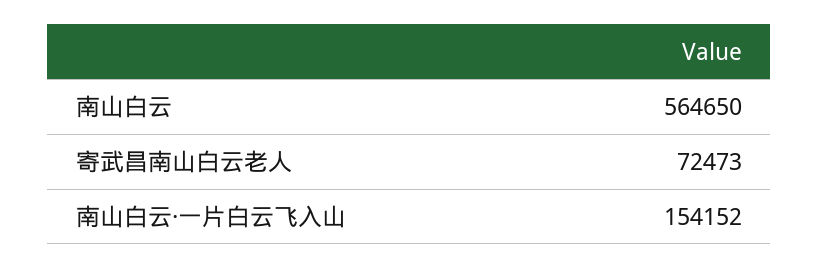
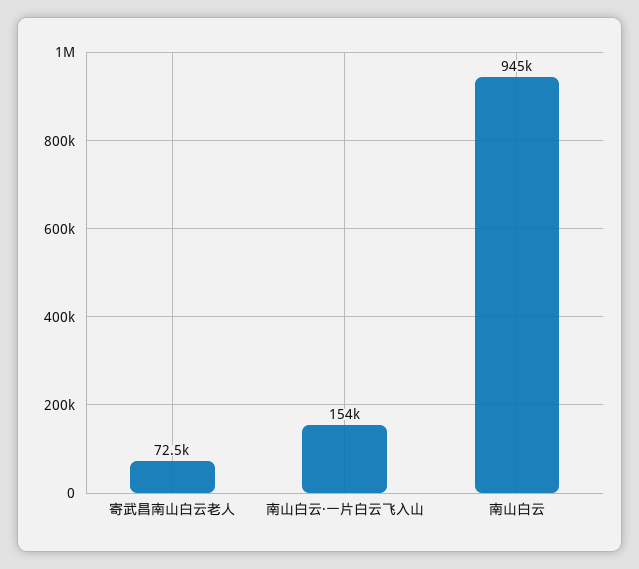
南山白云: 564650 -> 945000

